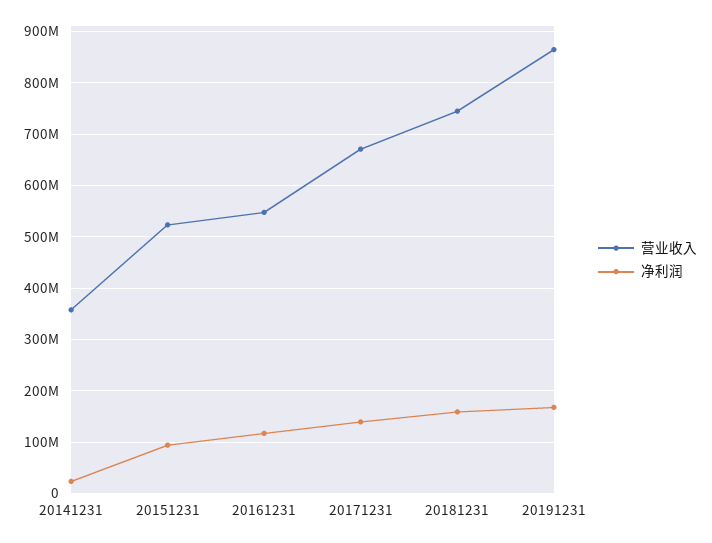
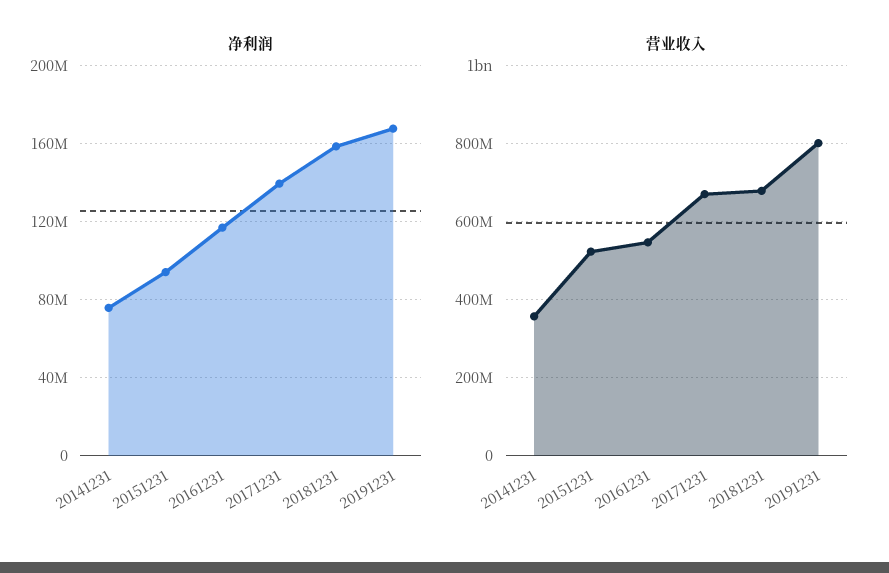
净利润, 20141231: 20000000 -> 75000000
营业收入, 20181231: 740000000 -> 680000000
营业收入, 20191231: 860000000 -> 800000000

